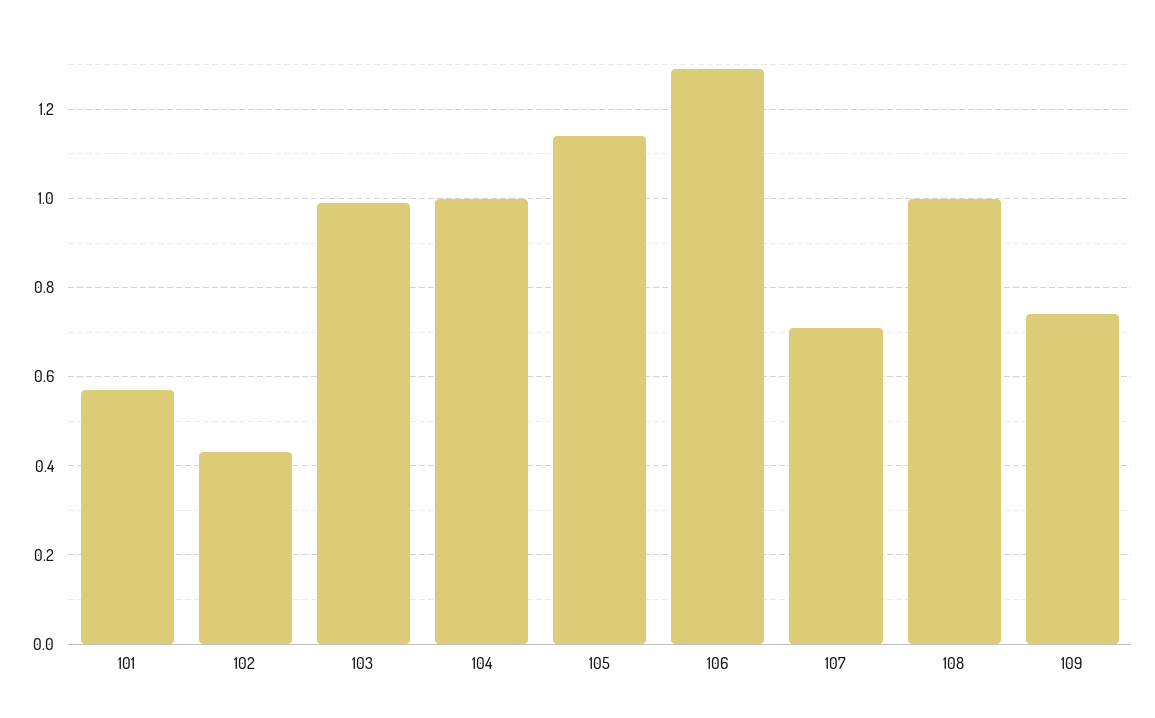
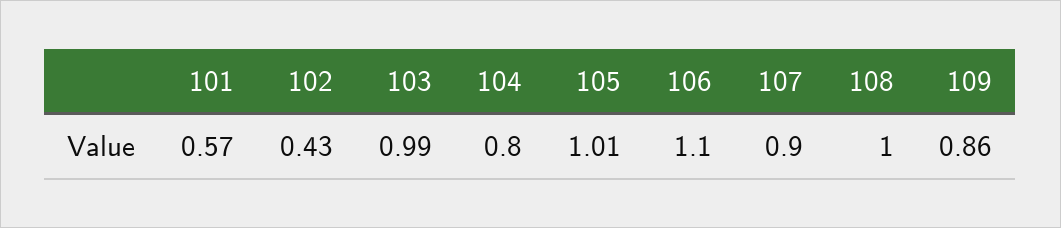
104: 1 -> 0.8
105: 1.15 -> 1.01
106: 1.3 -> 1.1
107: 0.7 -> 0.9
109: 0.75 -> 0.86

